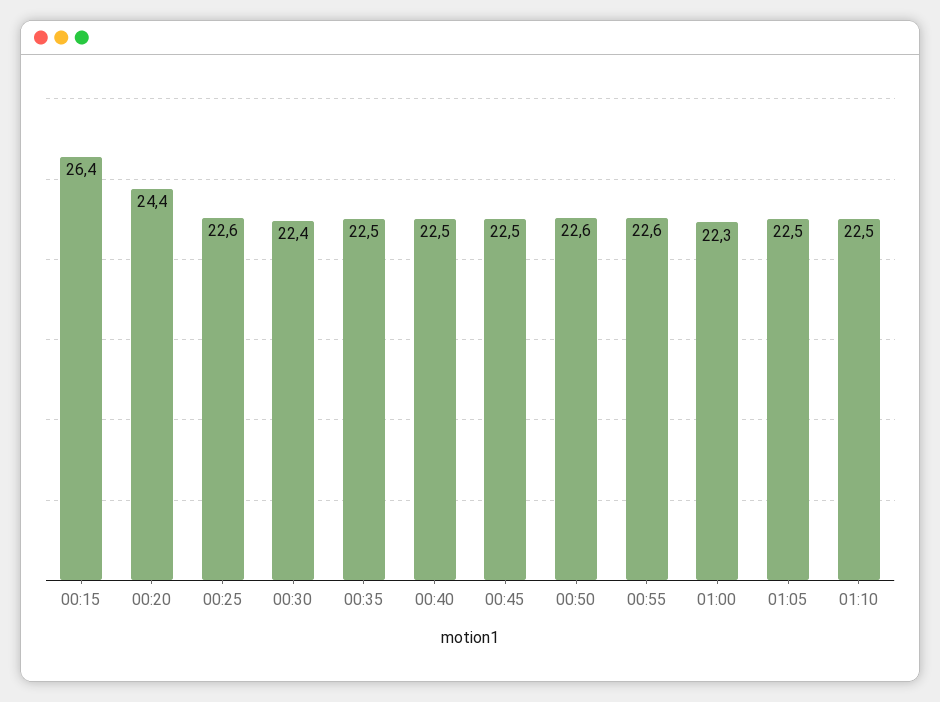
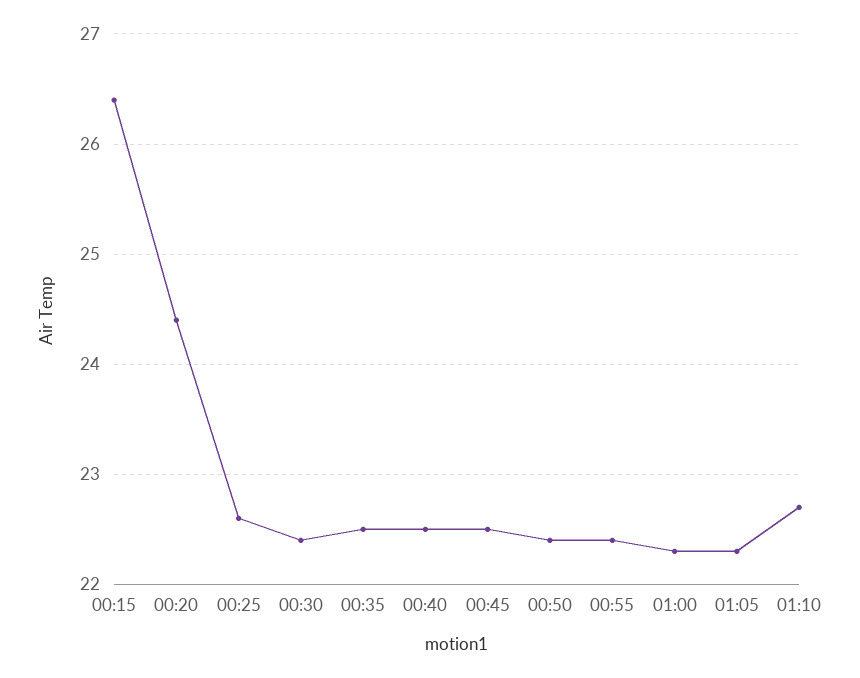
00:50: 22.6 -> 22.4
00:55: 22.6 -> 22.4
01:05: 22.5 -> 22.3
01:10: 22.5 -> 22.7

